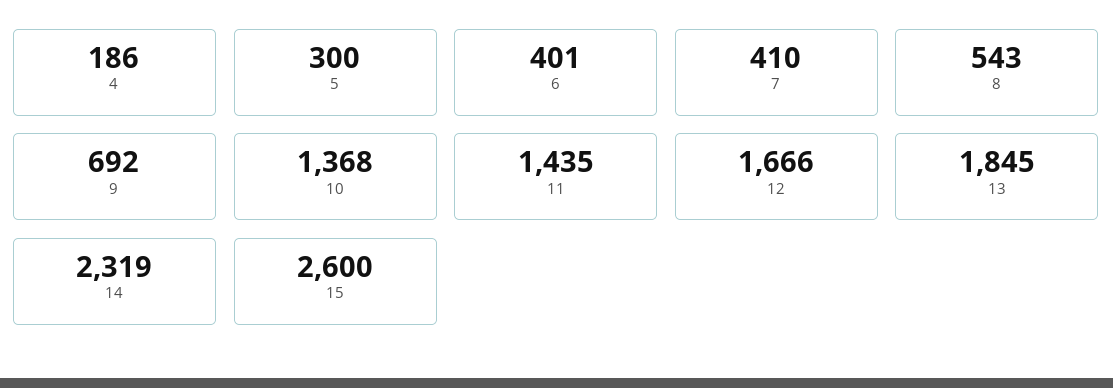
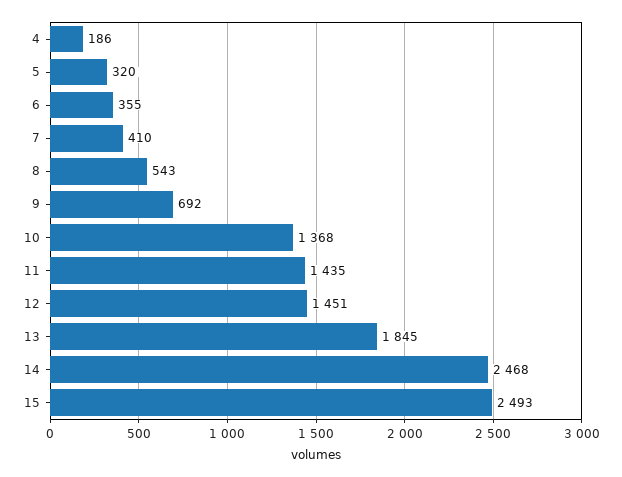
5: 300 -> 320
6: 401 -> 355
12: 1666 -> 1451
14: 2319 -> 2468
15: 2600 -> 2493

